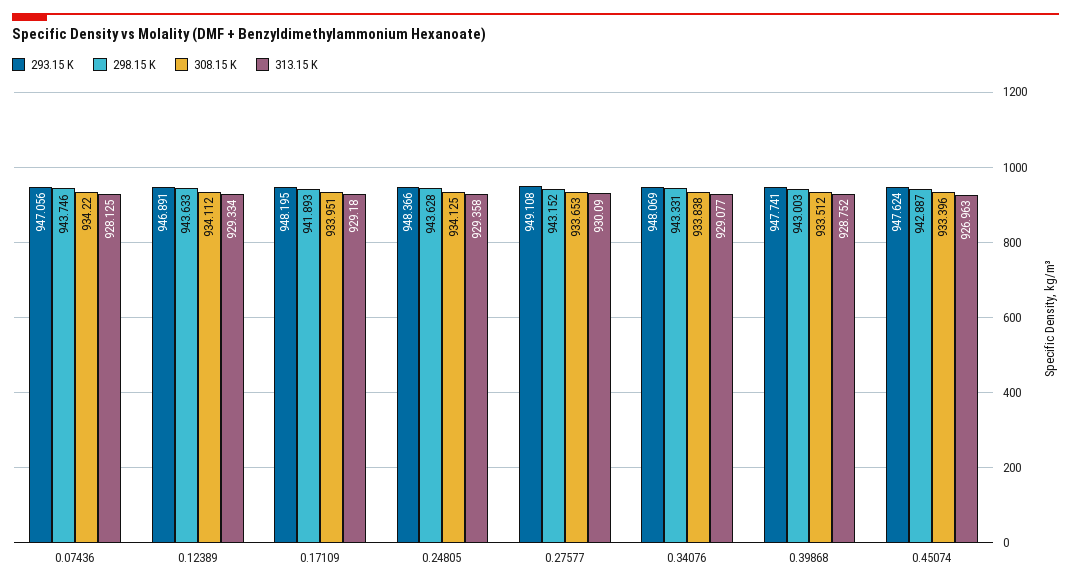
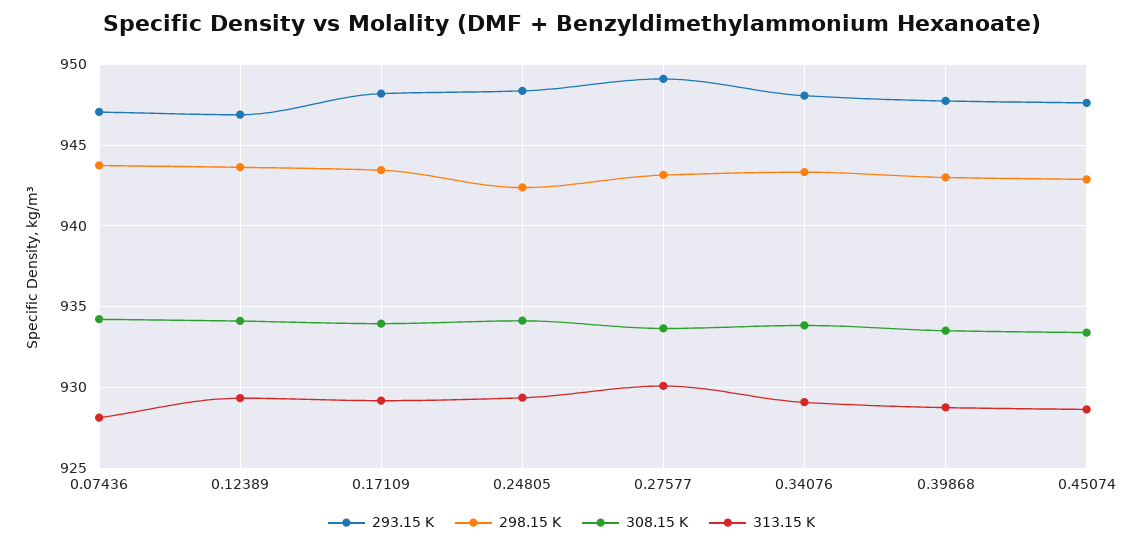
298.15 K, 0.17109: 941.893 -> 943.5
298.15 K, 0.24805: 943.628 -> 942.5
313.15 K, 0.45074: 926.963 -> 928.5

